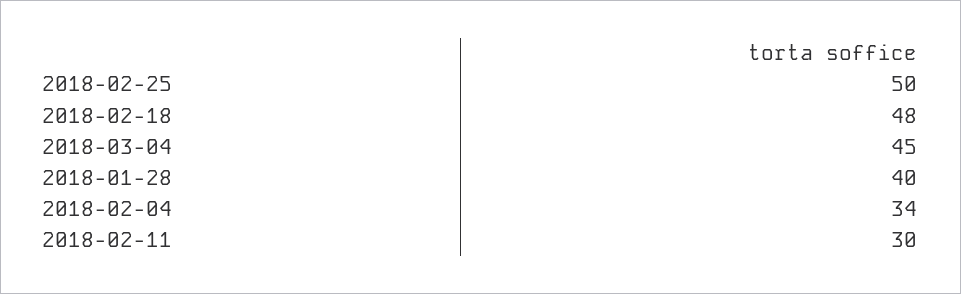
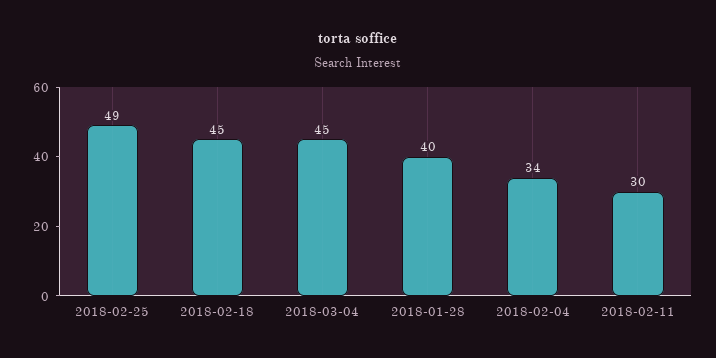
2018-02-25: 50 -> 49
2018-02-18: 48 -> 45

